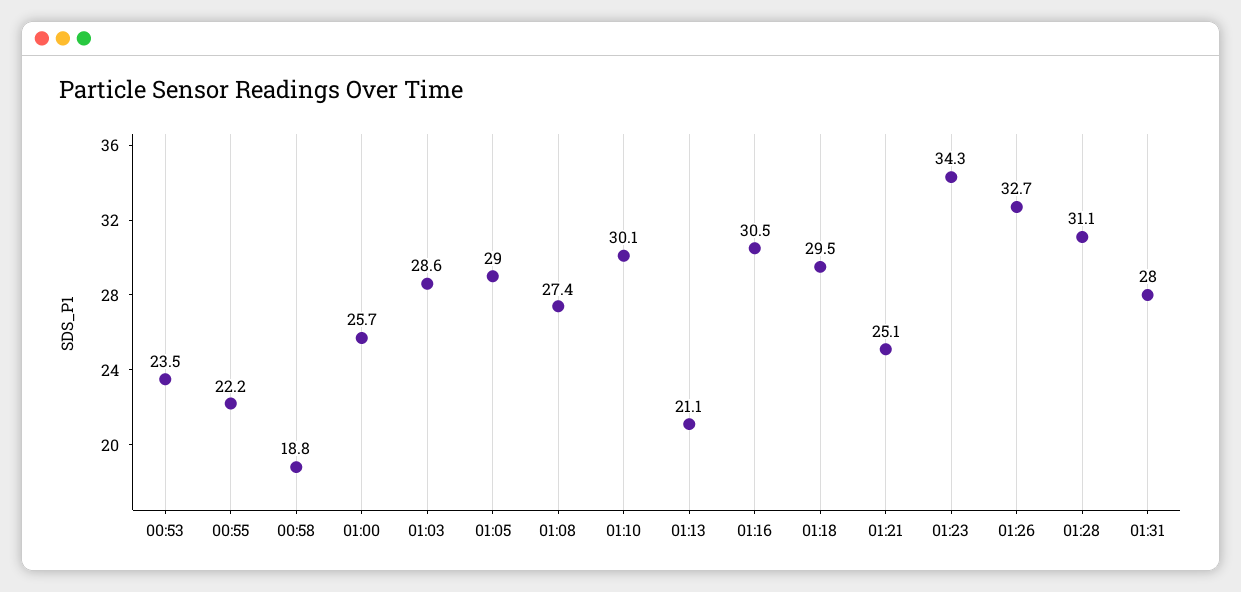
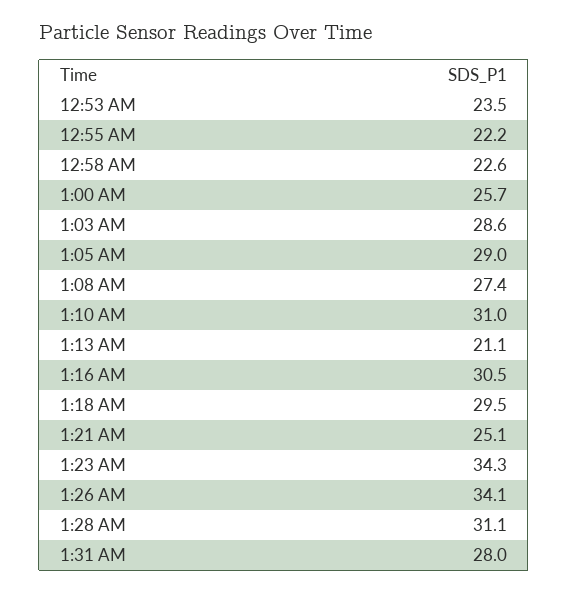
00:58: 18.8 -> 22.6
01:10: 30.1 -> 31
01:26: 32.7 -> 34.1

